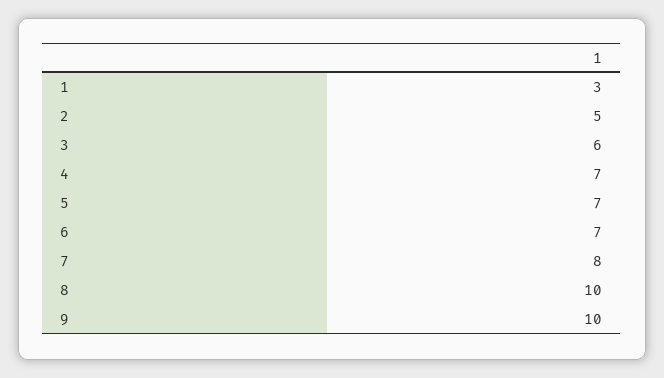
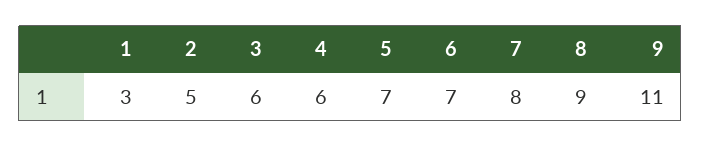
4: 7 -> 6
8: 10 -> 9
9: 10 -> 11

